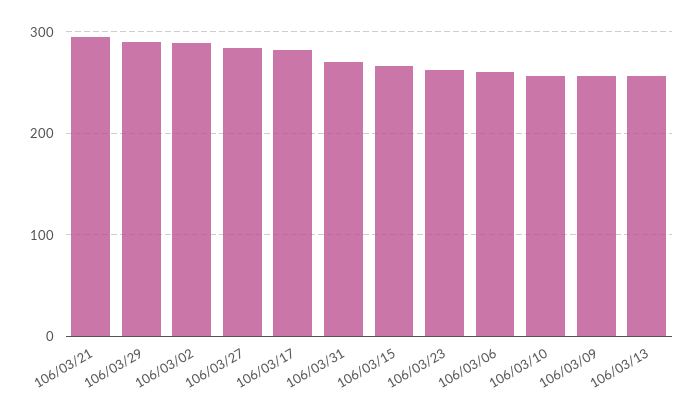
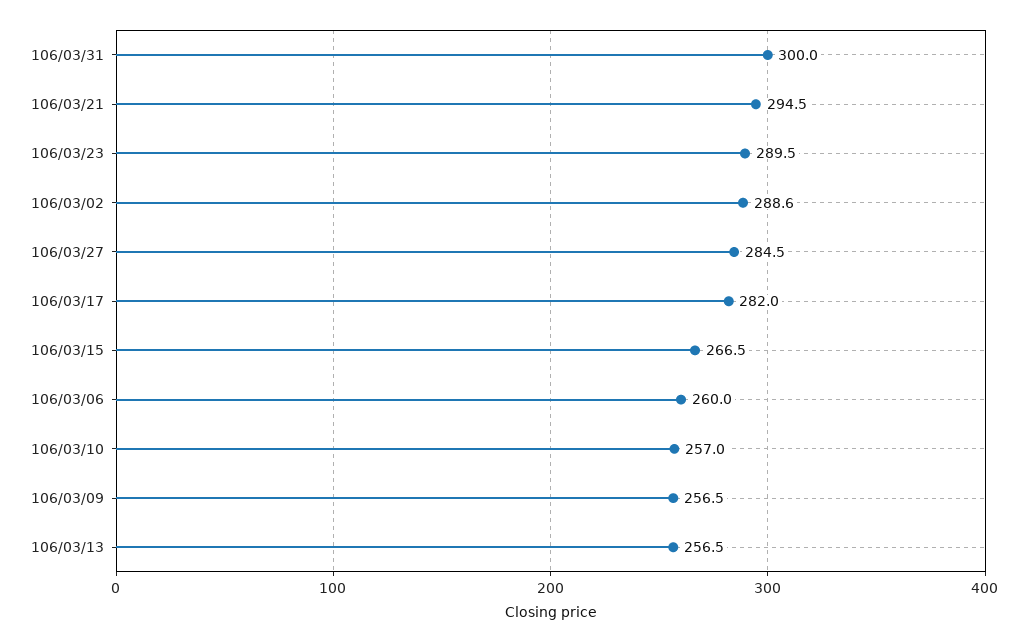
106/03/29: 290 -> none
106/03/31: 270 -> 300
106/03/23: 260 -> 289.5

